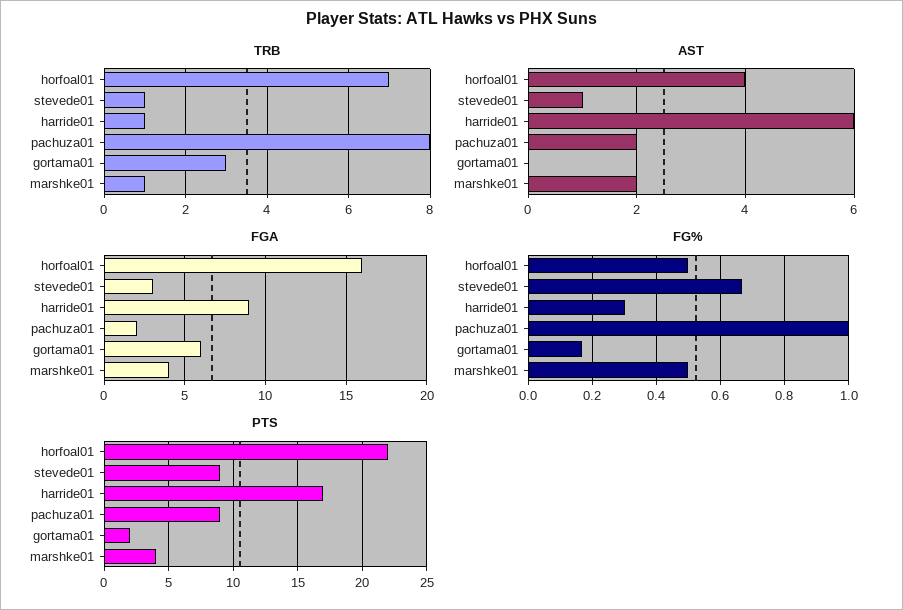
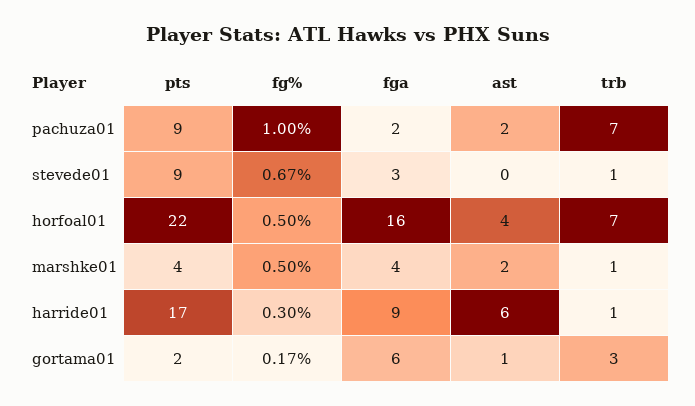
TRB, pachuza01: 8 -> 7
AST, stevede01: 1 -> 0
AST, gortama01: 0 -> 1

